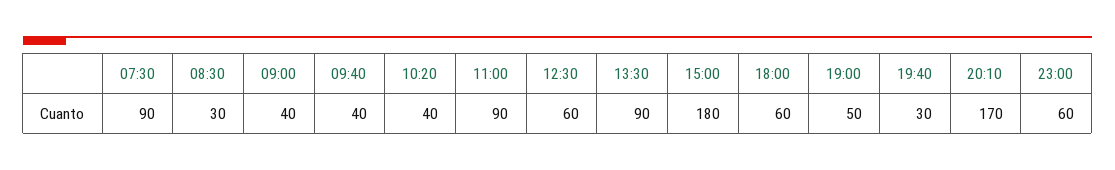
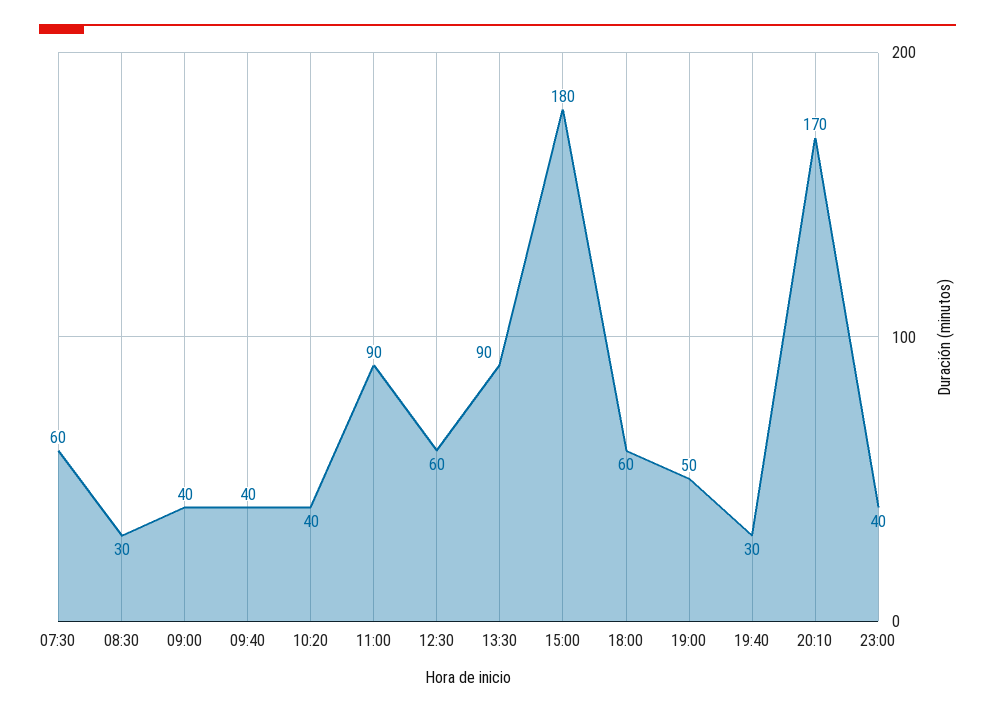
07:30: 90 -> 60
23:00: 60 -> 40

